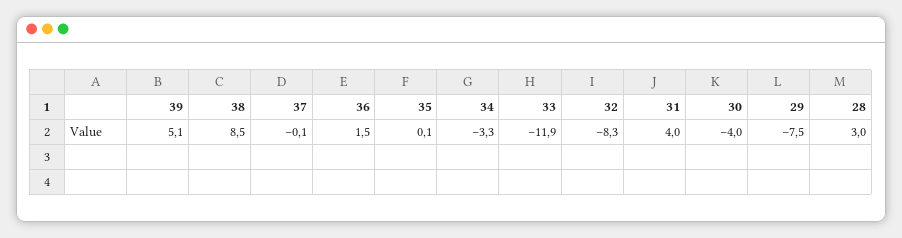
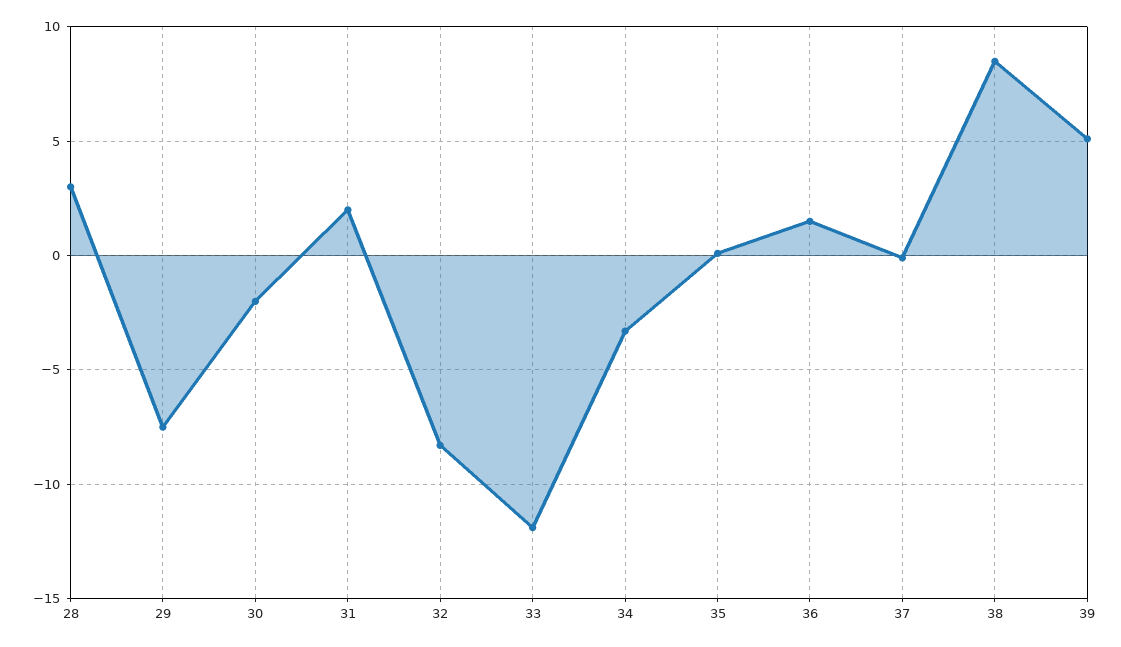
31: 4 -> 2
30: -4 -> -2

